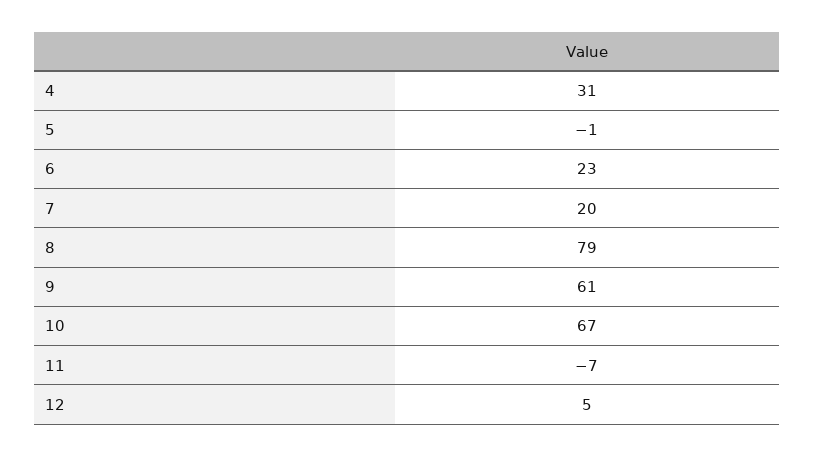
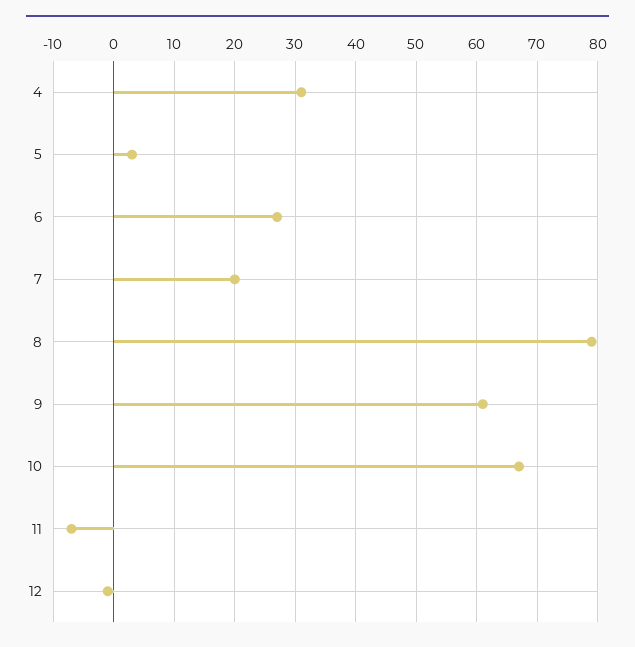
5: -1 -> 3
6: 23 -> 27
12: 5 -> -1

